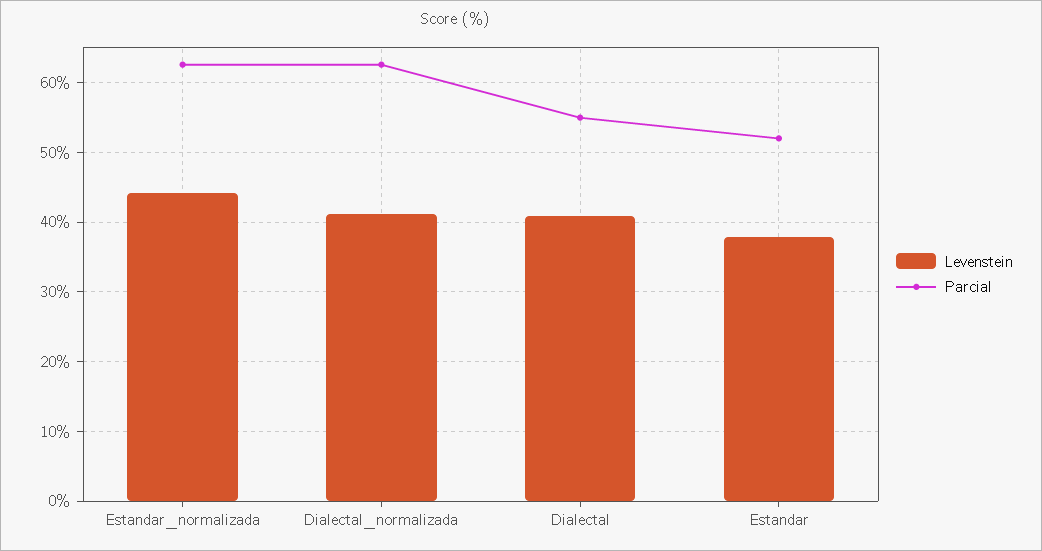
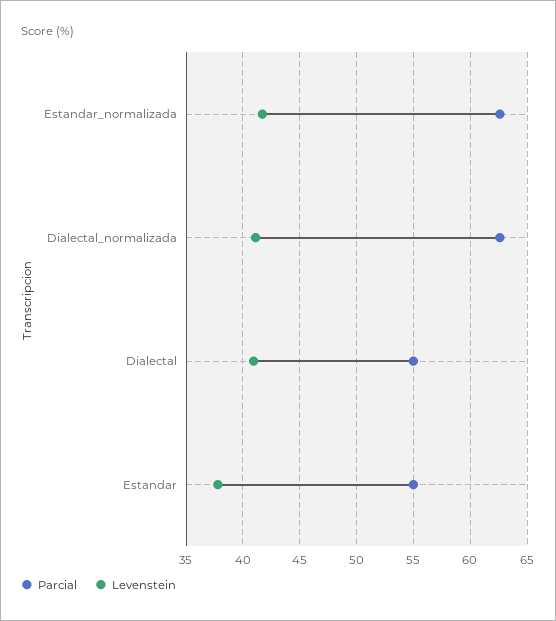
Levenstein, Estandar_normalizada: 44 -> 42
Parcial, Estandar: 52 -> 55

